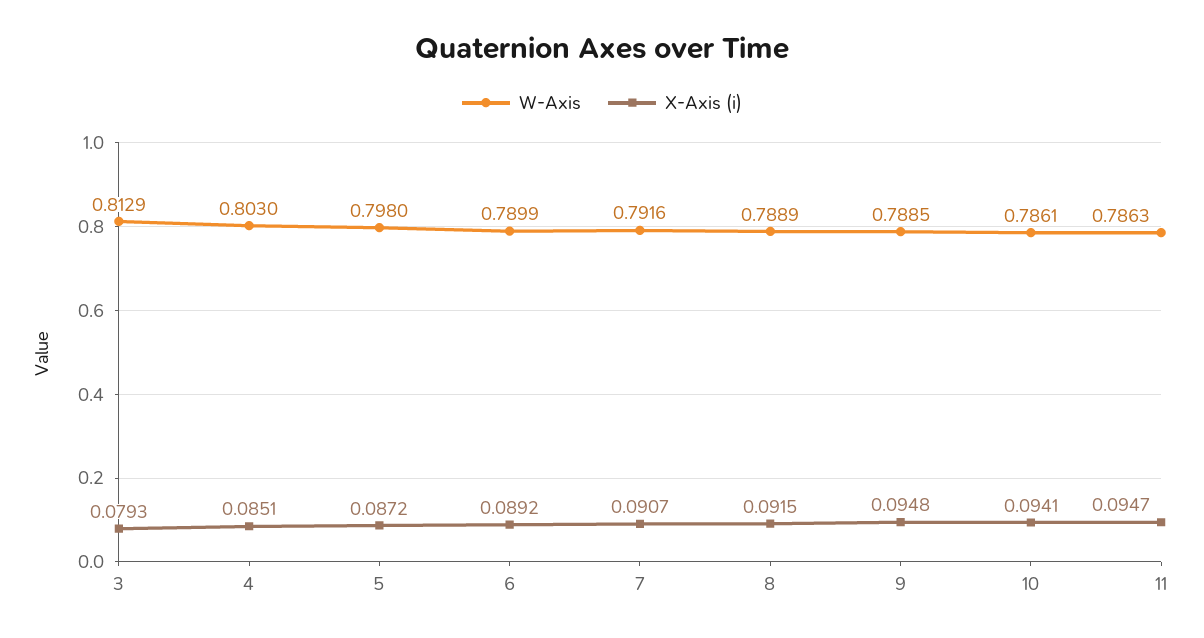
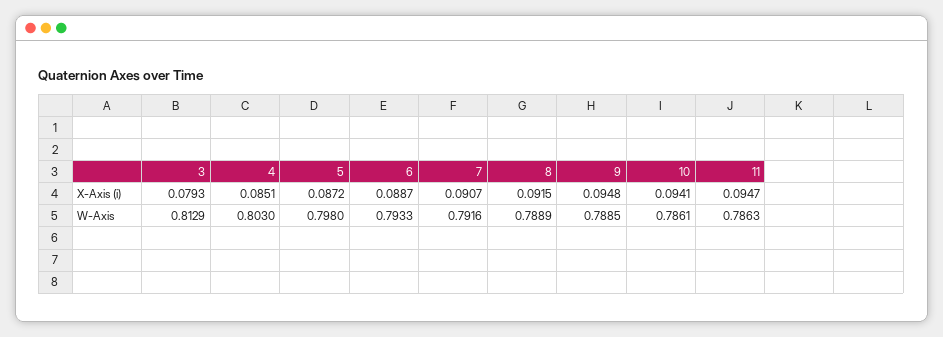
W-Axis, 6: 0.7899 -> 0.7933
X-Axis (i), 6: 0.0892 -> 0.0887

